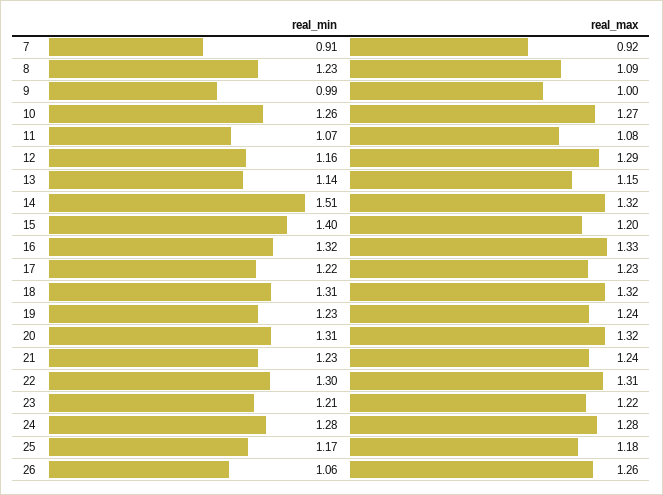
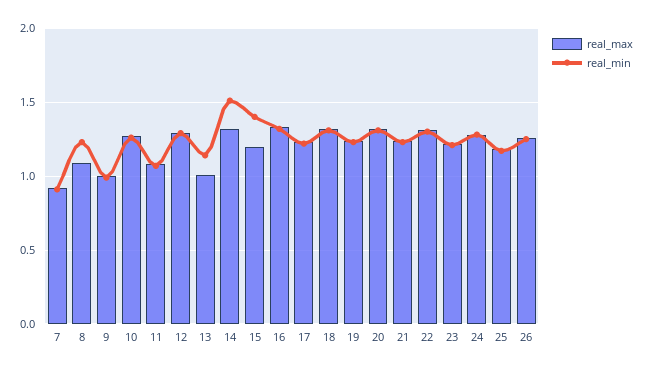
real_min, 12: 1.16 -> 1.3
real_max, 13: 1.15 -> 1
real_min, 26: 1.06 -> 1.25

